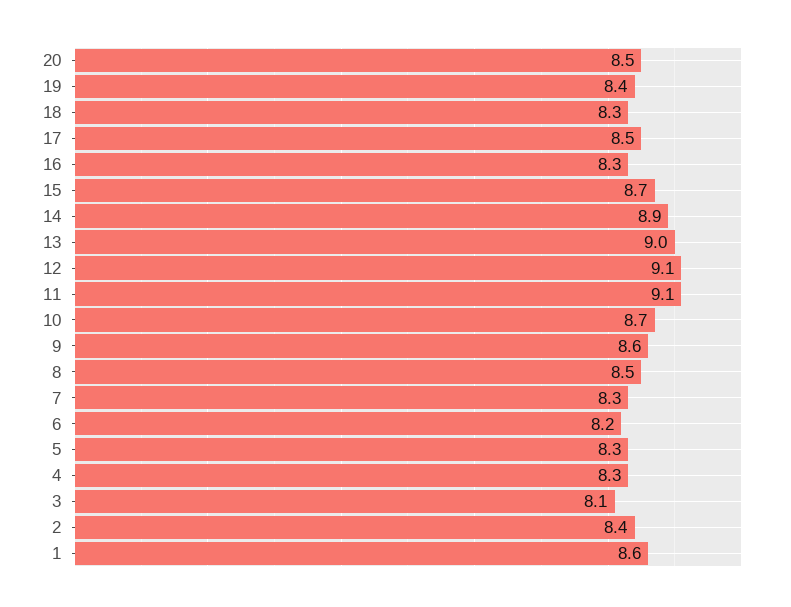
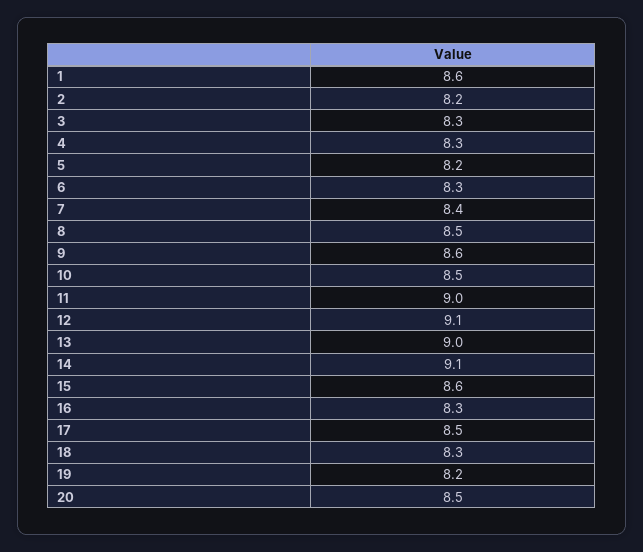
19: 8.4 -> 8.2
15: 8.7 -> 8.6
14: 8.9 -> 9.1
11: 9.1 -> 9
10: 8.7 -> 8.5
7: 8.3 -> 8.4
6: 8.2 -> 8.3
5: 8.3 -> 8.2
3: 8.1 -> 8.3
2: 8.4 -> 8.2

